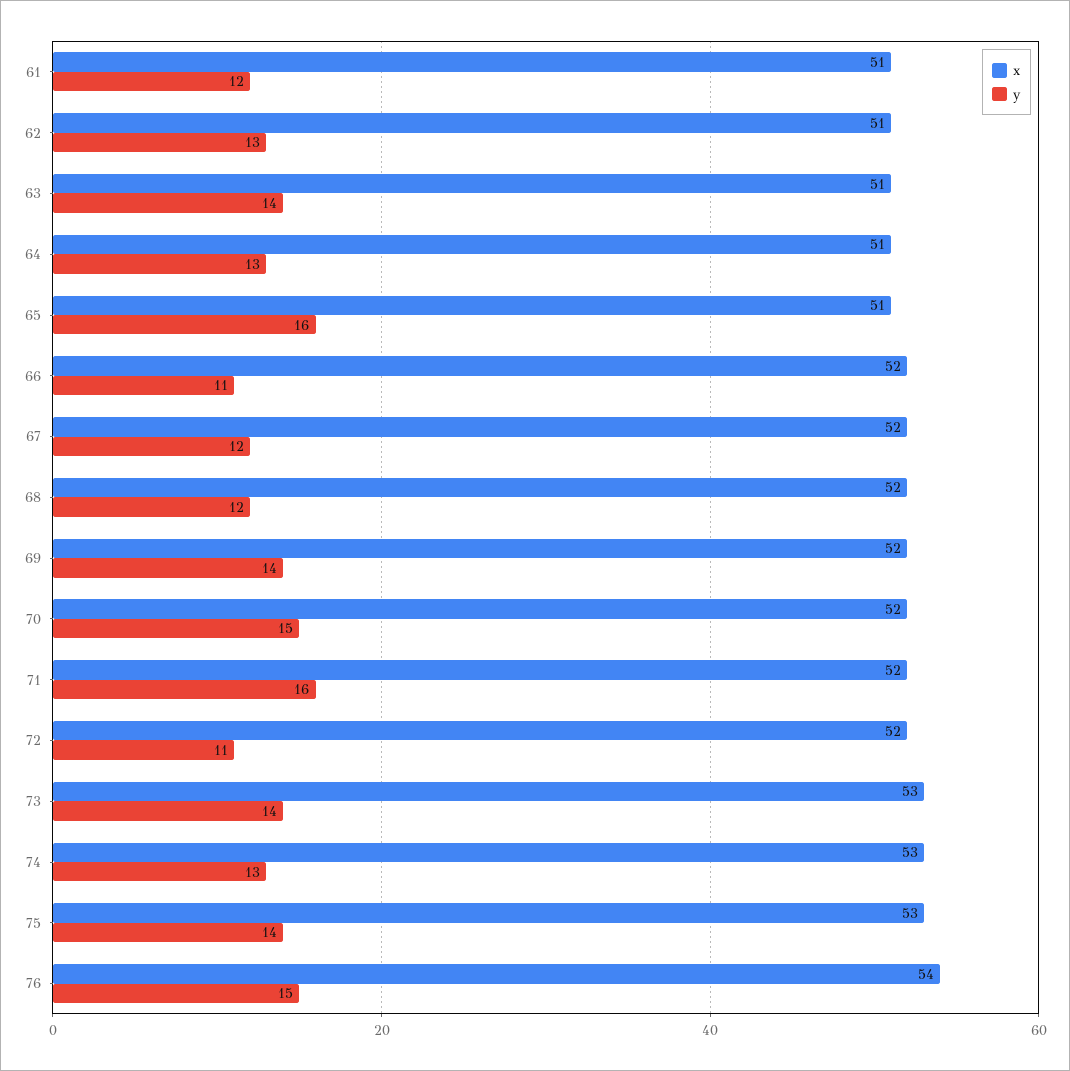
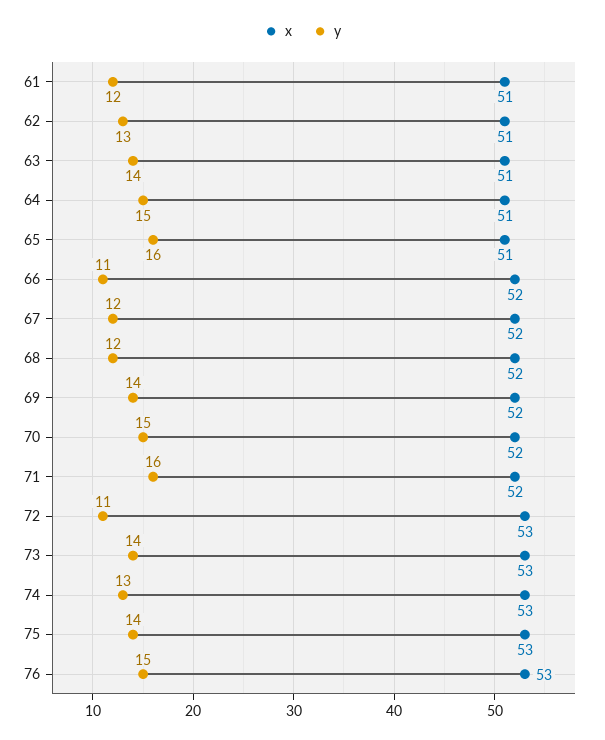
y, 64: 13 -> 15
x, 72: 52 -> 53
x, 76: 54 -> 53

